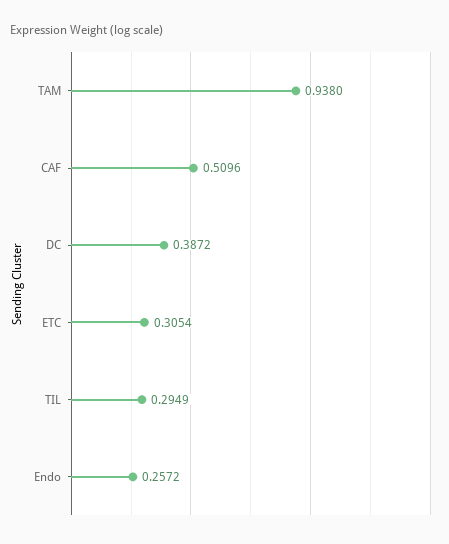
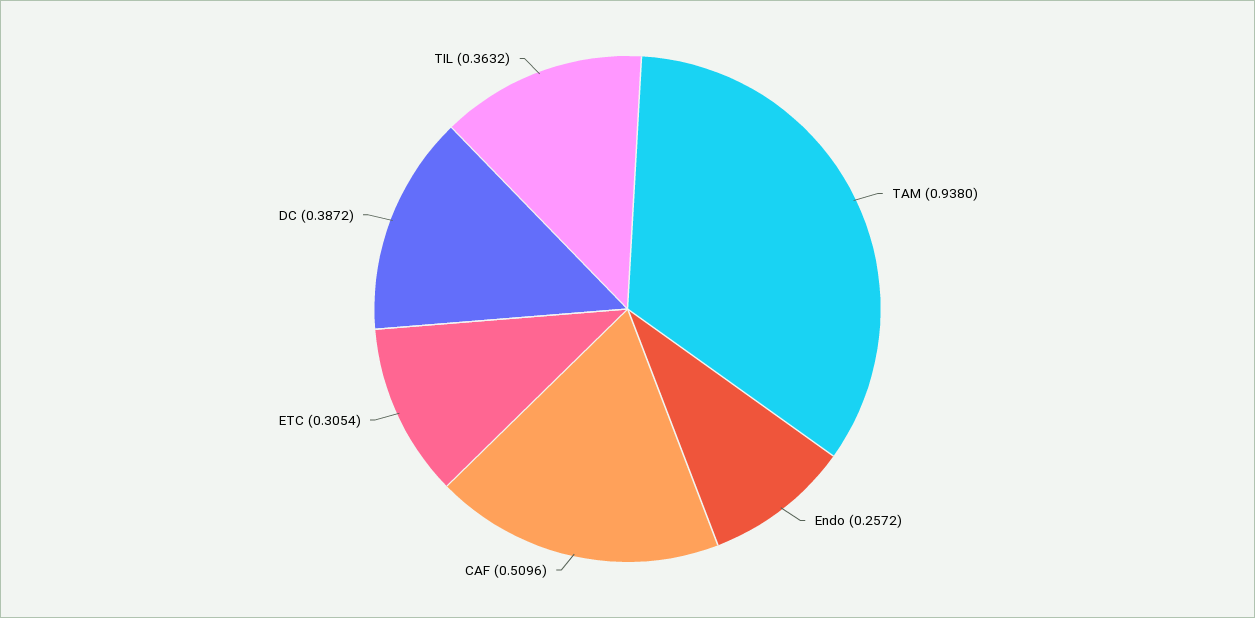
TIL: 0.2949 -> 0.3632

